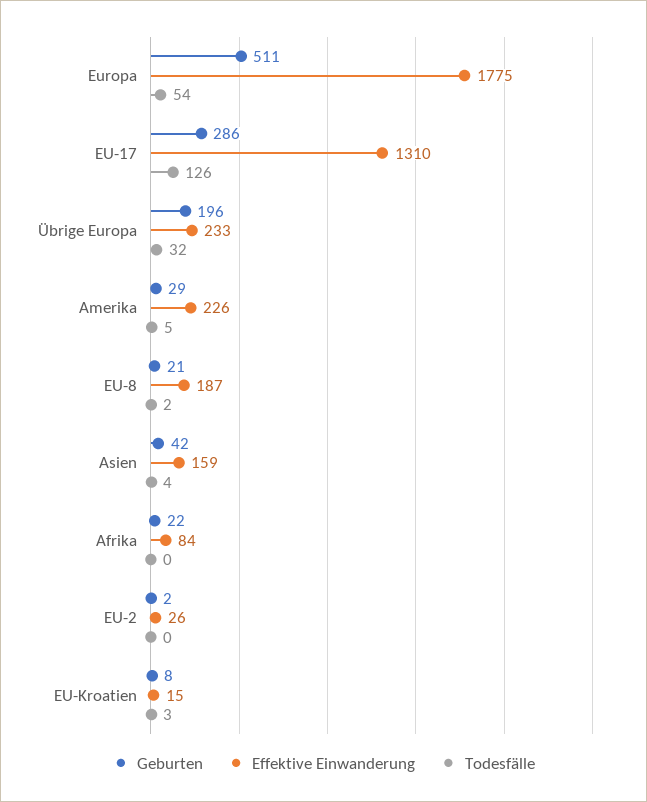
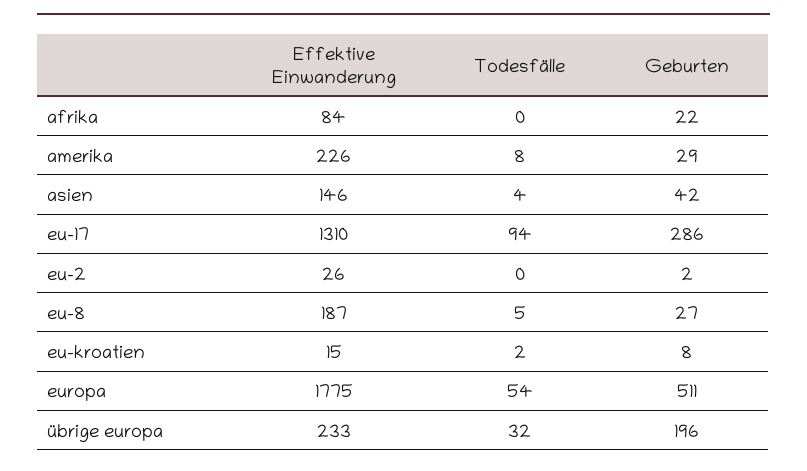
Todesfälle, EU-17: 126 -> 94
Todesfälle, Amerika: 5 -> 8
Geburten, EU-8: 21 -> 27
Todesfälle, EU-8: 2 -> 5
Effektive Einwanderung, Asien: 159 -> 146
Todesfälle, EU-Kroatien: 3 -> 2

